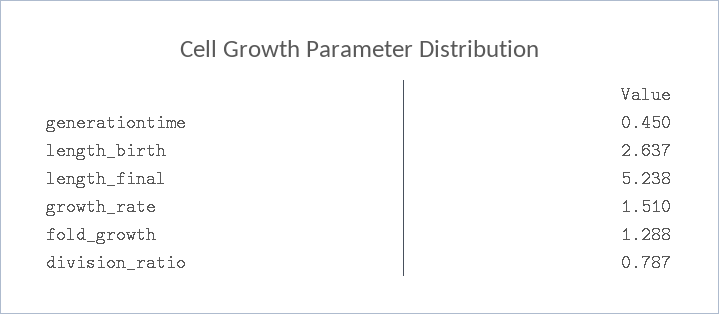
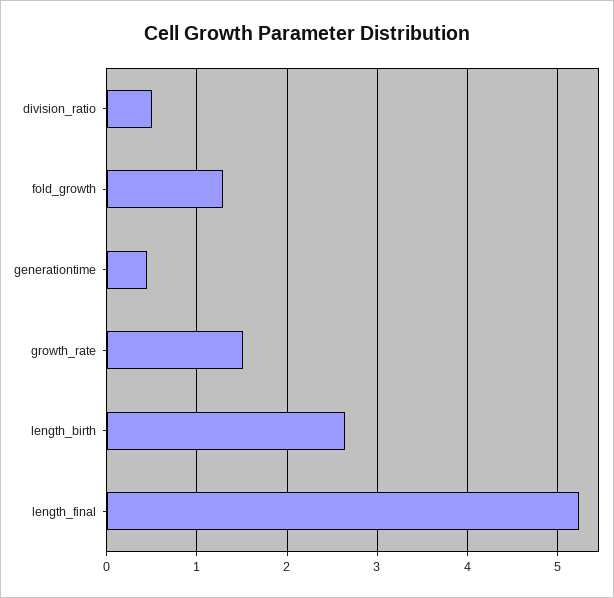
division_ratio: 0.787 -> 0.5

